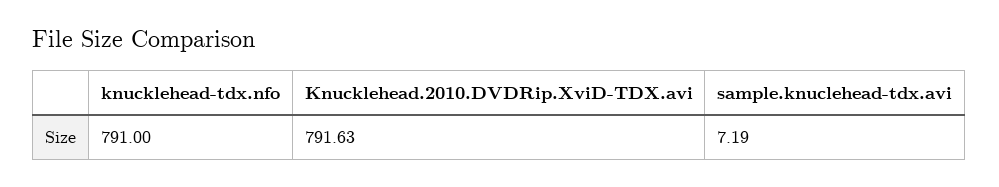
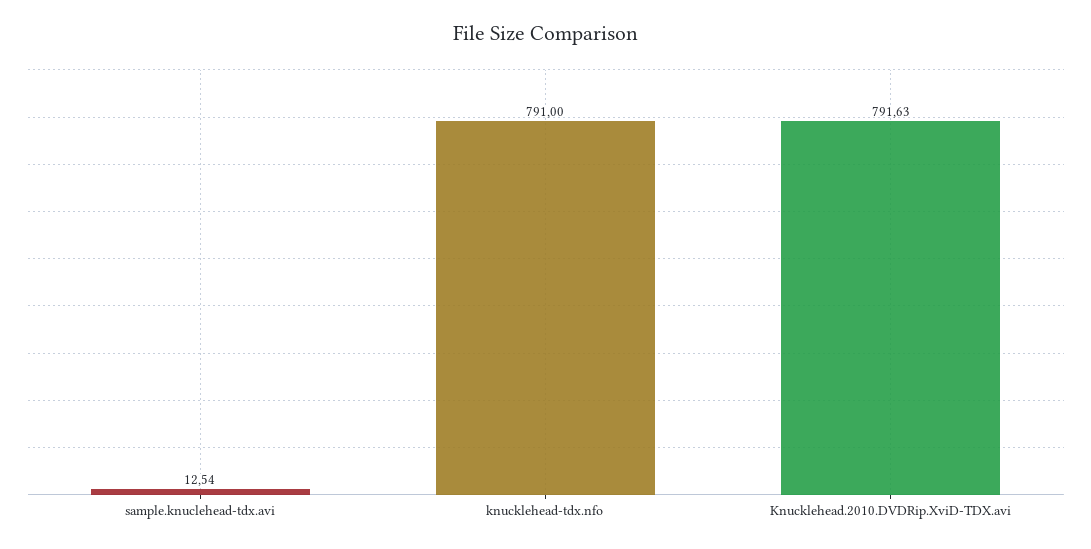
sample.knuclehead-tdx.avi: 7.19 -> 12.54

